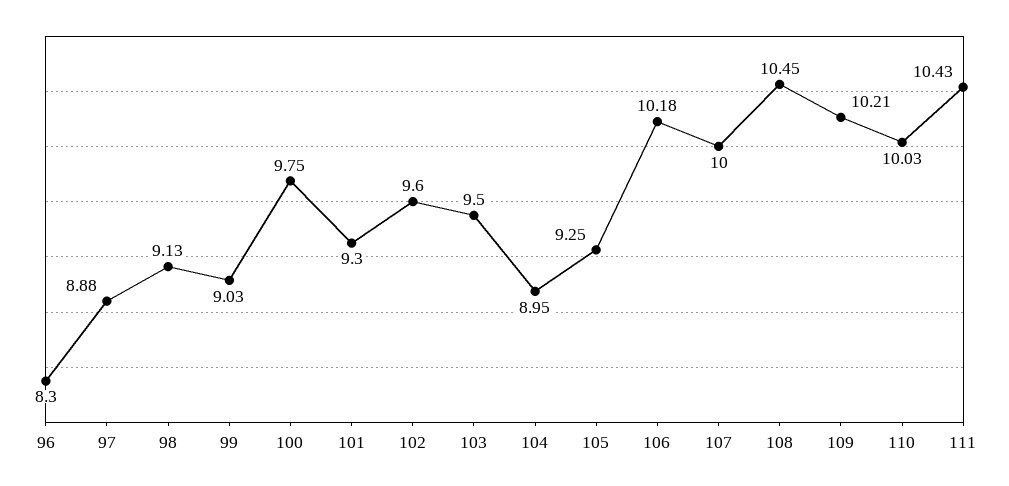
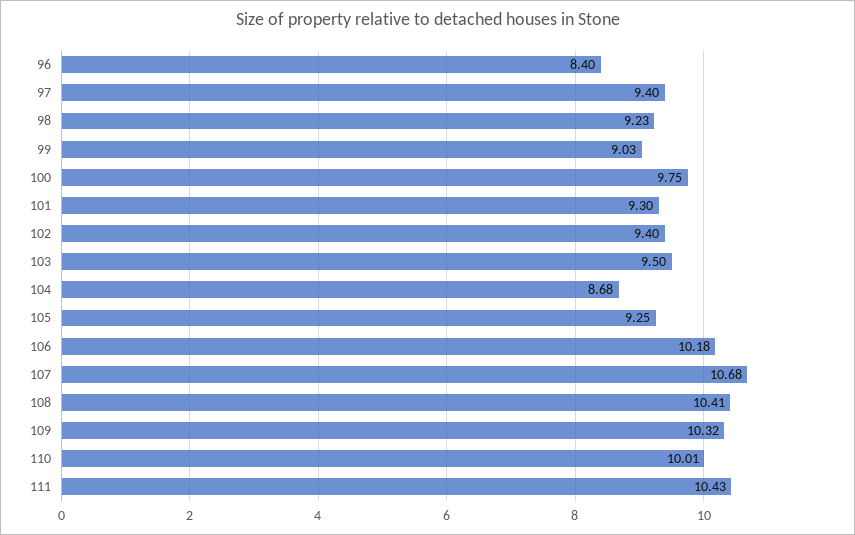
96: 8.3 -> 8.4
97: 8.88 -> 9.4
98: 9.13 -> 9.23
102: 9.6 -> 9.4
104: 8.95 -> 8.68
107: 10 -> 10.68
108: 10.45 -> 10.41
109: 10.21 -> 10.32
110: 10.03 -> 10.01

